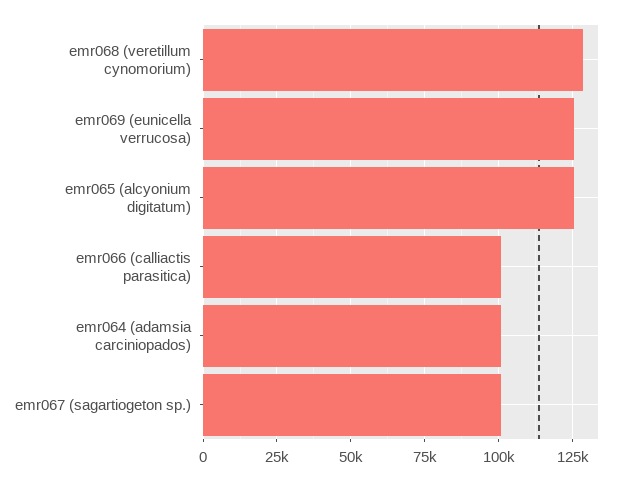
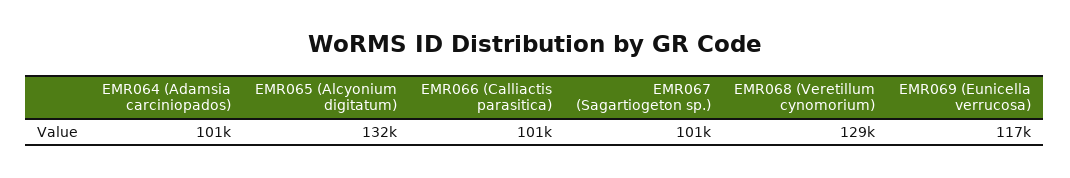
emr069 (eunicella verrucosa): 125000 -> 117000
emr065 (alcyonium digitatum): 125000 -> 132000

